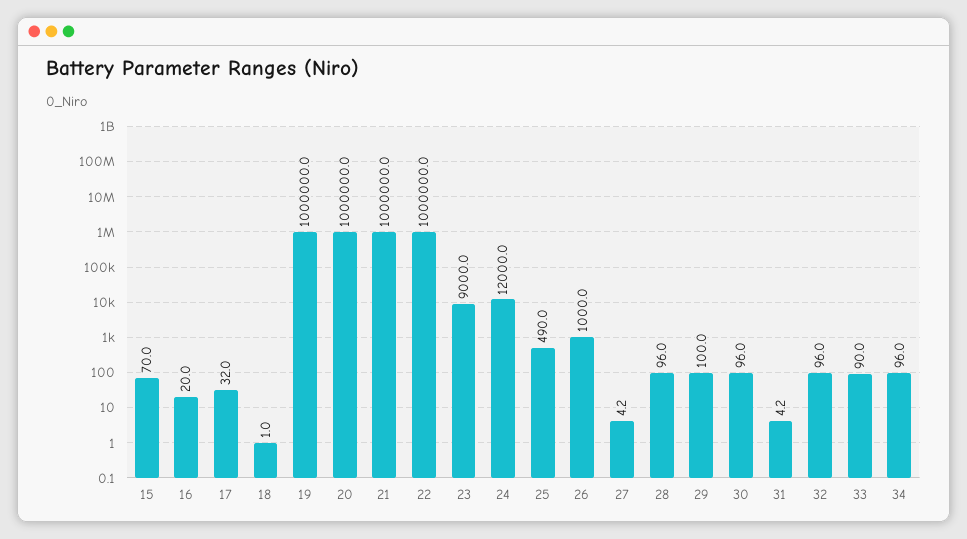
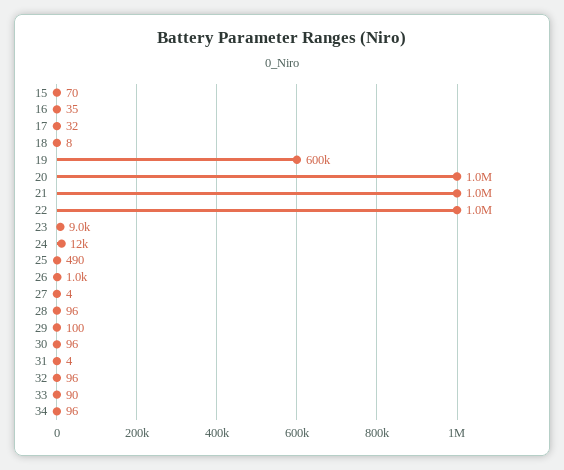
16: 20 -> 35
18: 1 -> 8
19: 1000000 -> 600000

